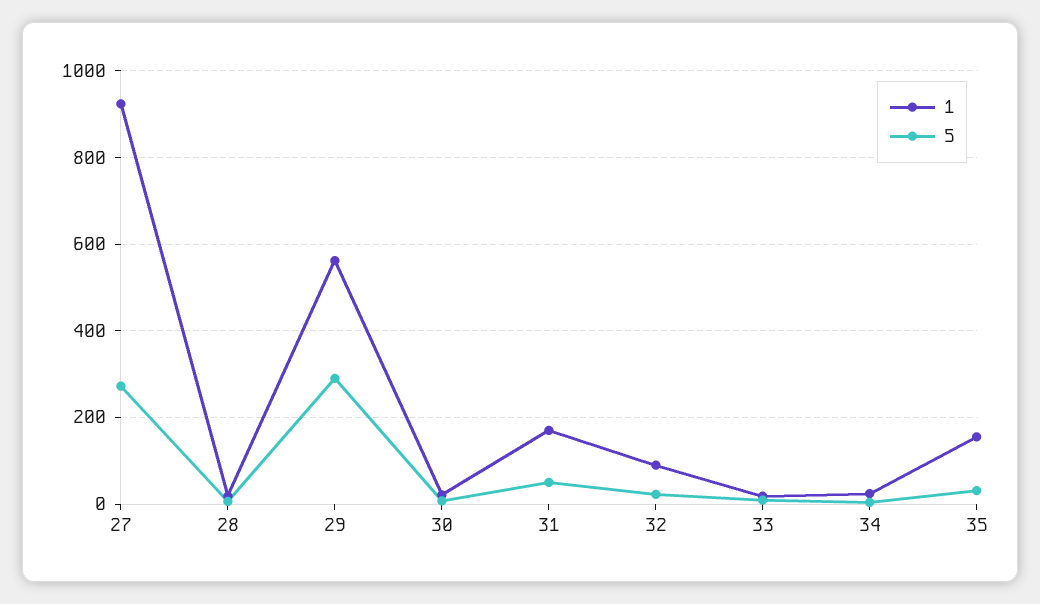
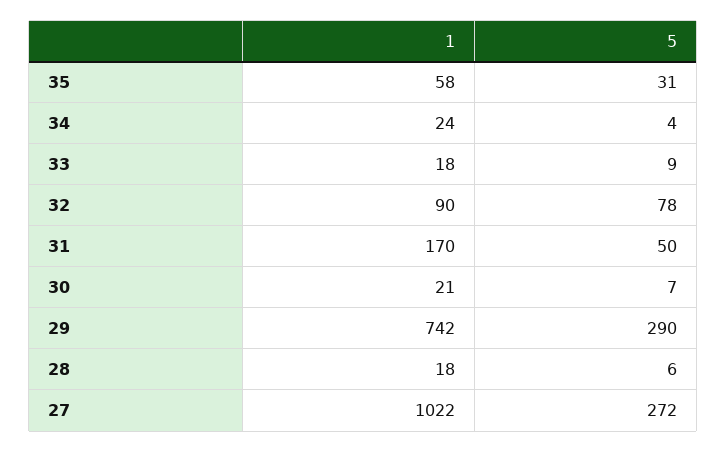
1, 27: 920 -> 1022
1, 29: 560 -> 742
5, 32: 20 -> 78
1, 35: 160 -> 58

